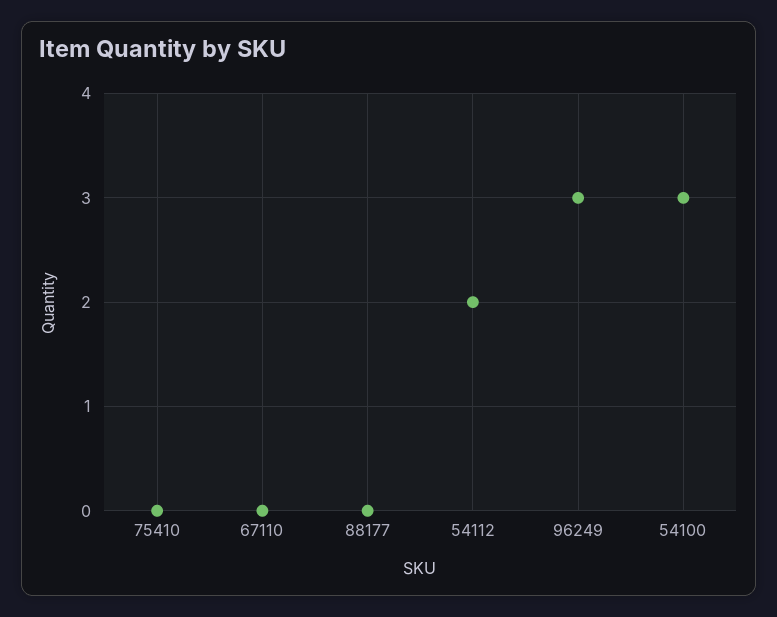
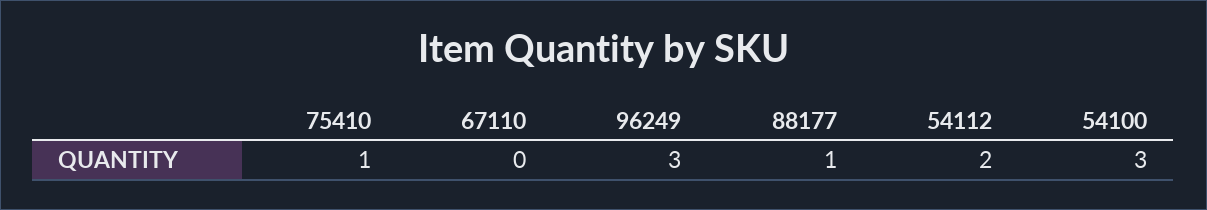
75410: 0 -> 1
88177: 0 -> 1

